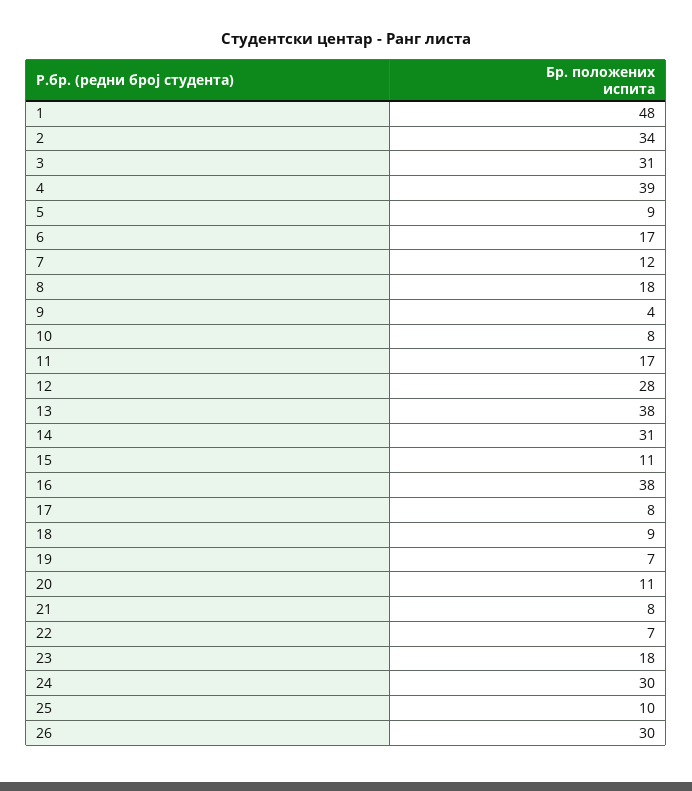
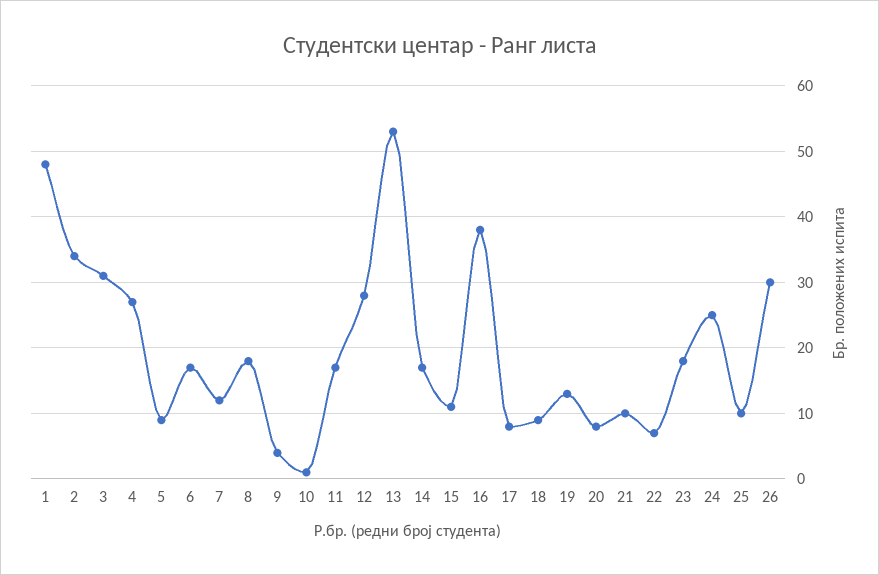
4: 39 -> 27
10: 8 -> 1
13: 38 -> 53
14: 31 -> 17
19: 7 -> 13
20: 11 -> 8
21: 8 -> 10
24: 30 -> 25

